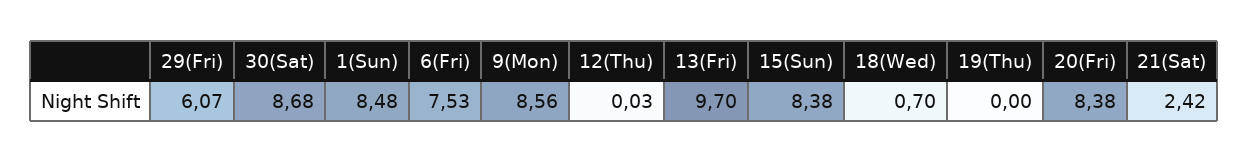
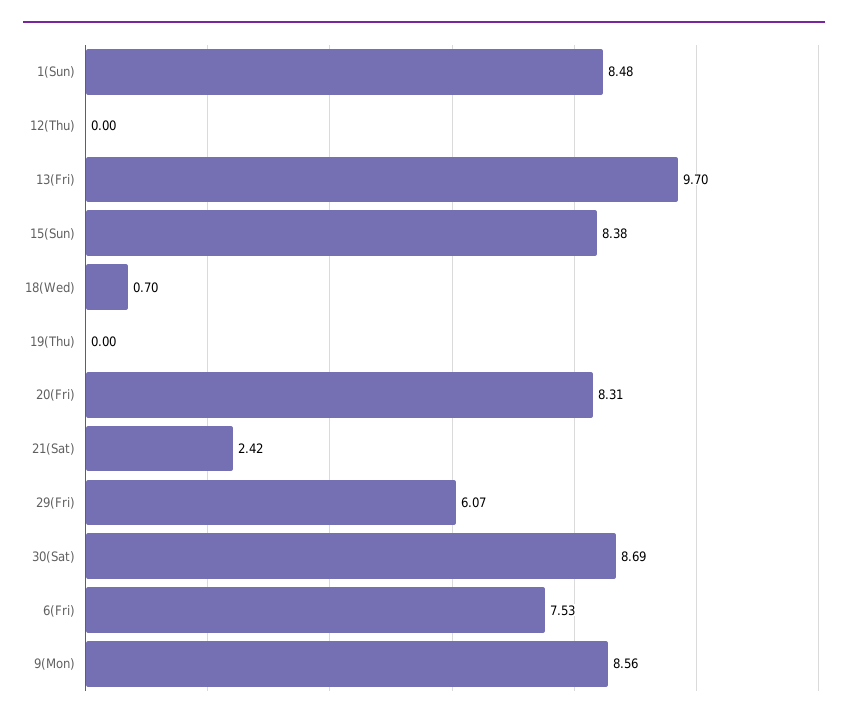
30(Sat): 8.68 -> 8.69
12(Thu): 0.03 -> 0
20(Fri): 8.38 -> 8.31

